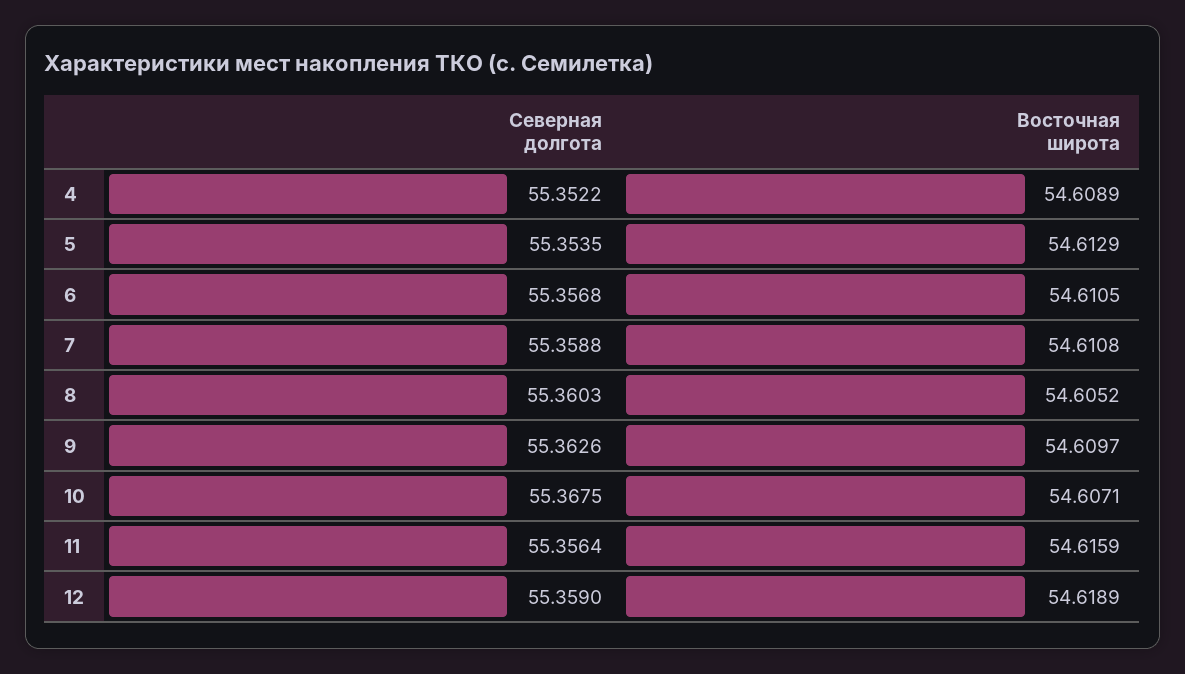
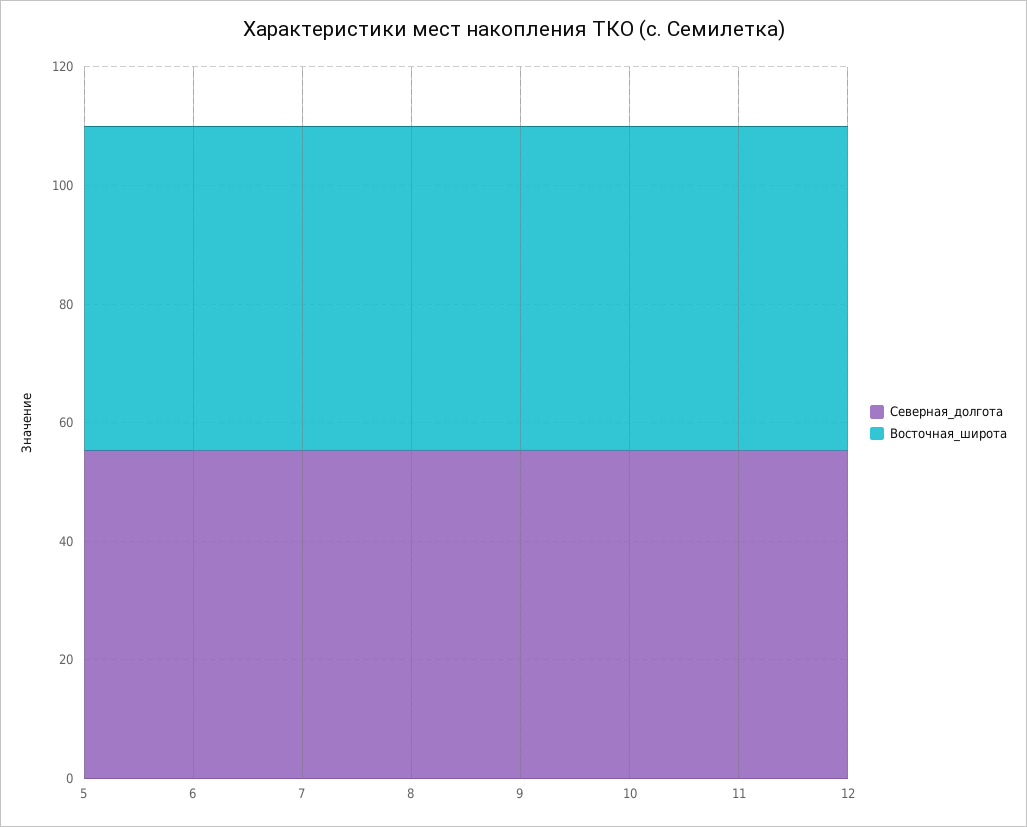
Северная долгота, 4: 55.3522 -> none
Восточная широта, 4: 54.6089 -> none

